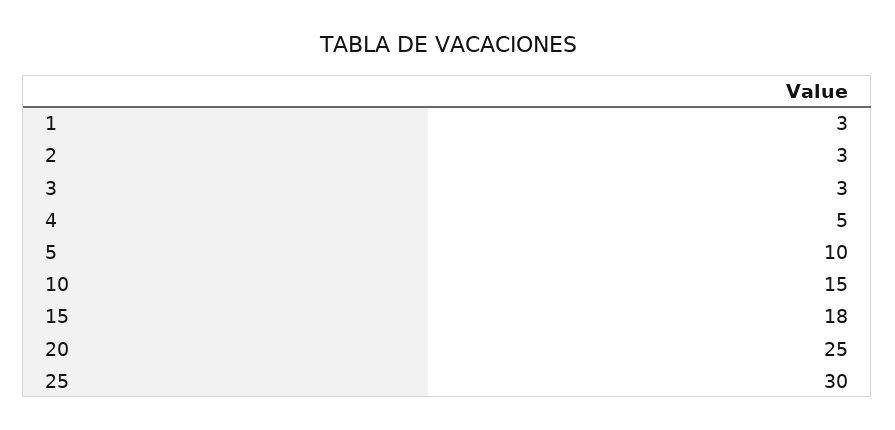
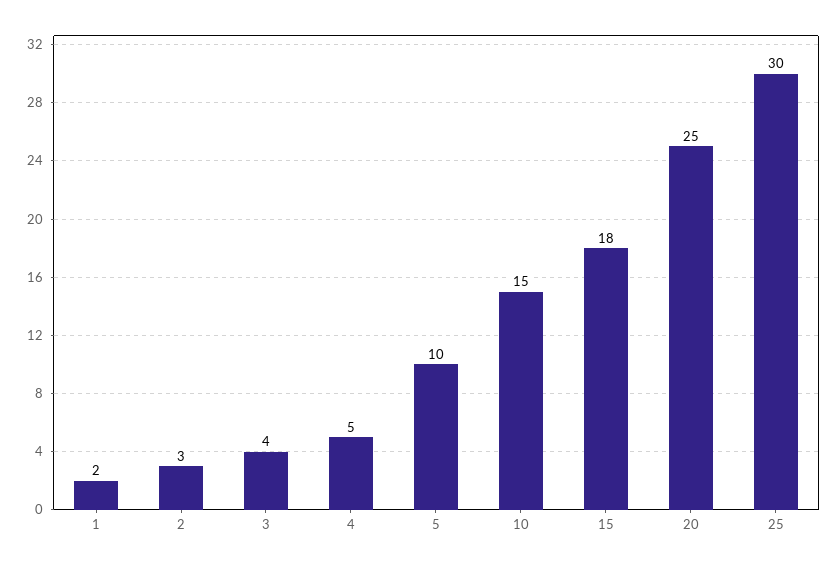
1: 3 -> 2
3: 3 -> 4

